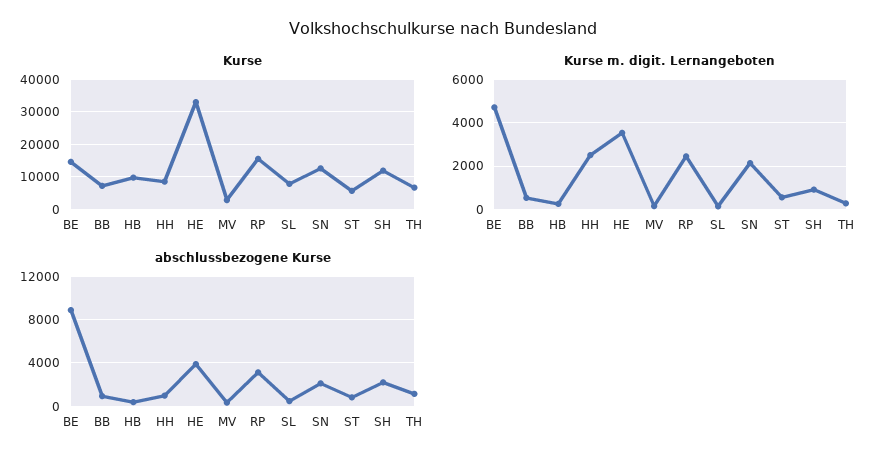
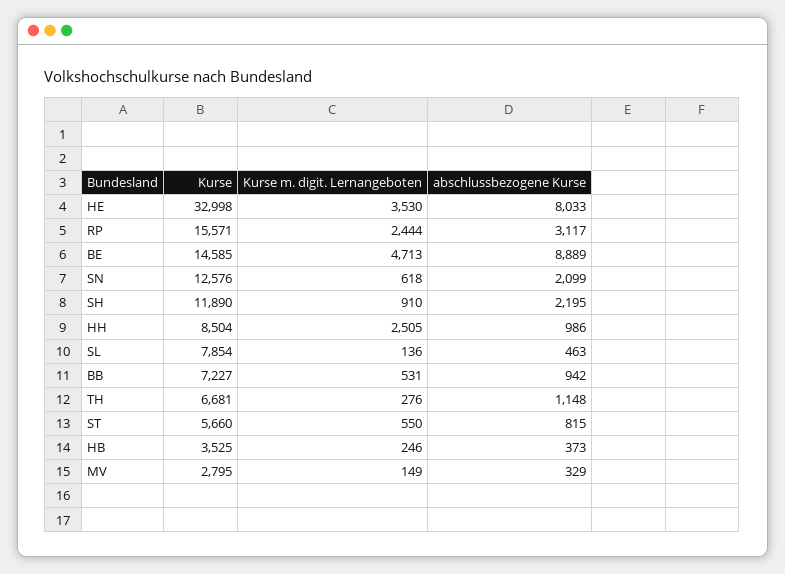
Kurse, HB: 10000 -> 3525
Kurse m. digit. Lernangeboten, SN: 2000 -> 618
abschlussbezogene Kurse, HE: 4000 -> 8033

